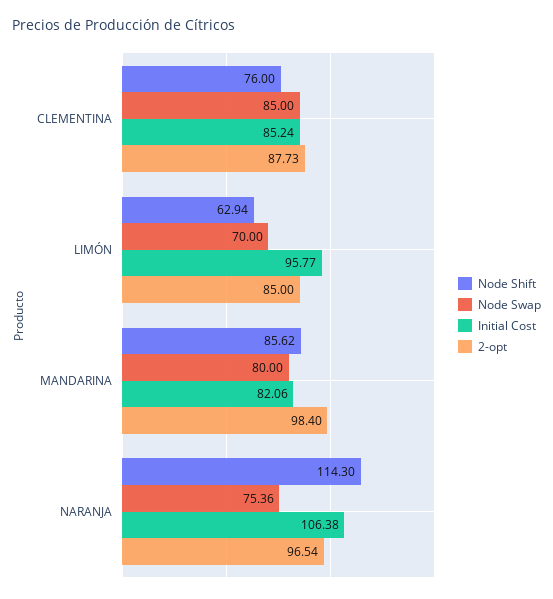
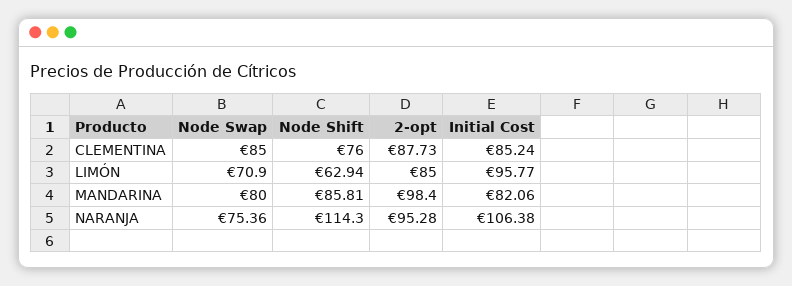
Node Swap, LIMÓN: 70 -> 70.9
Node Shift, MANDARINA: 85.62 -> 85.81
2-opt, NARANJA: 96.54 -> 95.28

